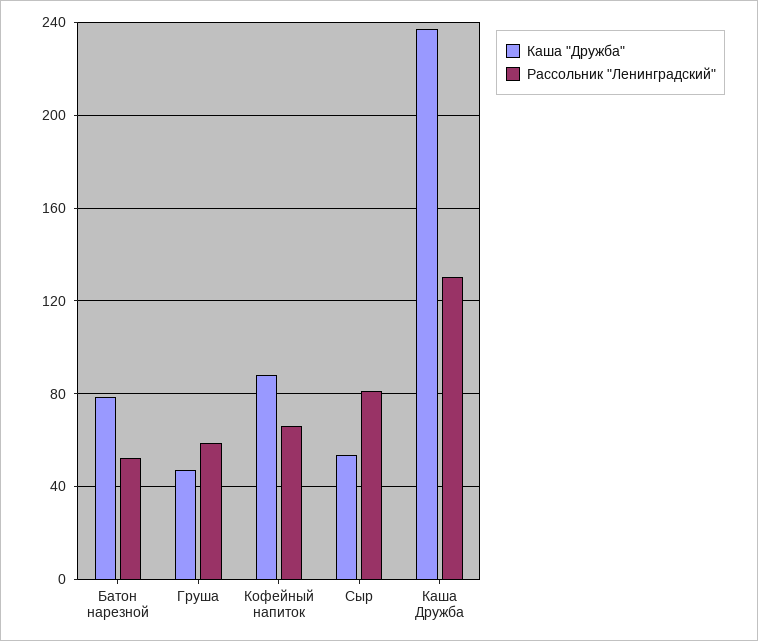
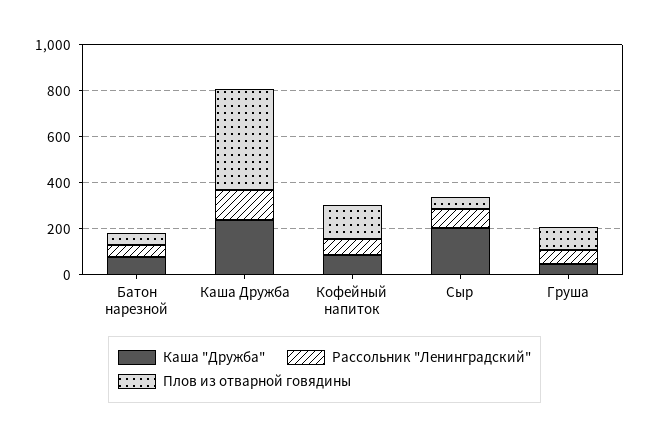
Каша "Дружба", Сыр: 55 -> 200
Плов из отварной говядины, Батон нарезной: none -> 50
Плов из отварной говядины, Каша Дружба: none -> 450
Плов из отварной говядины, Кофейный напиток: none -> 150
Плов из отварной говядины, Сыр: none -> 50
Плов из отварной говядины, Груша: none -> 100

